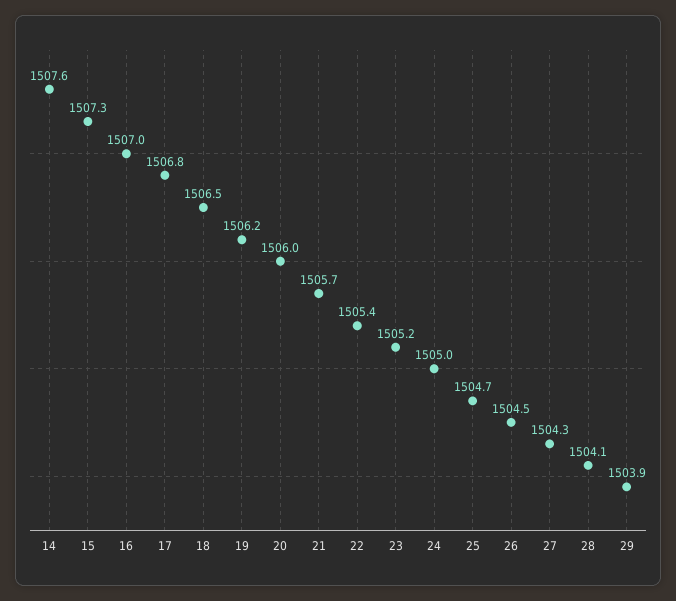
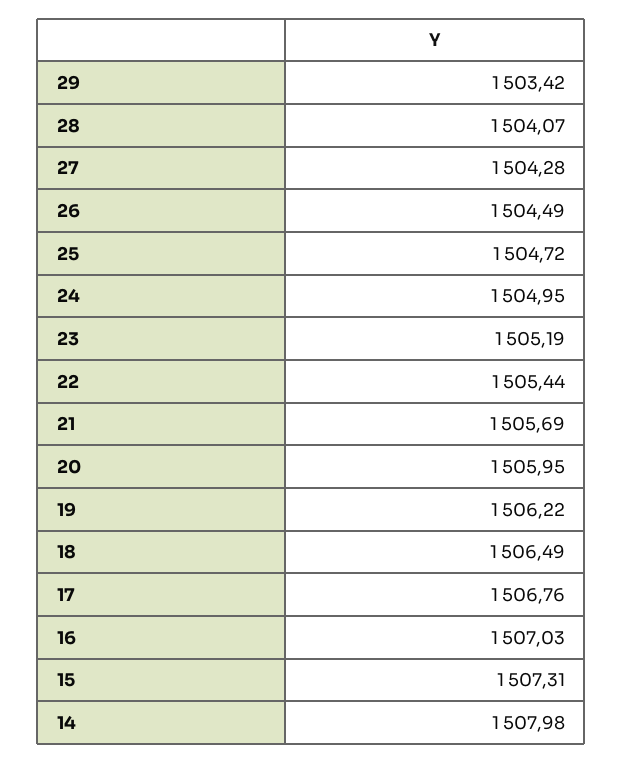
14: 1507.6 -> 1507.98
29: 1503.9 -> 1503.42

